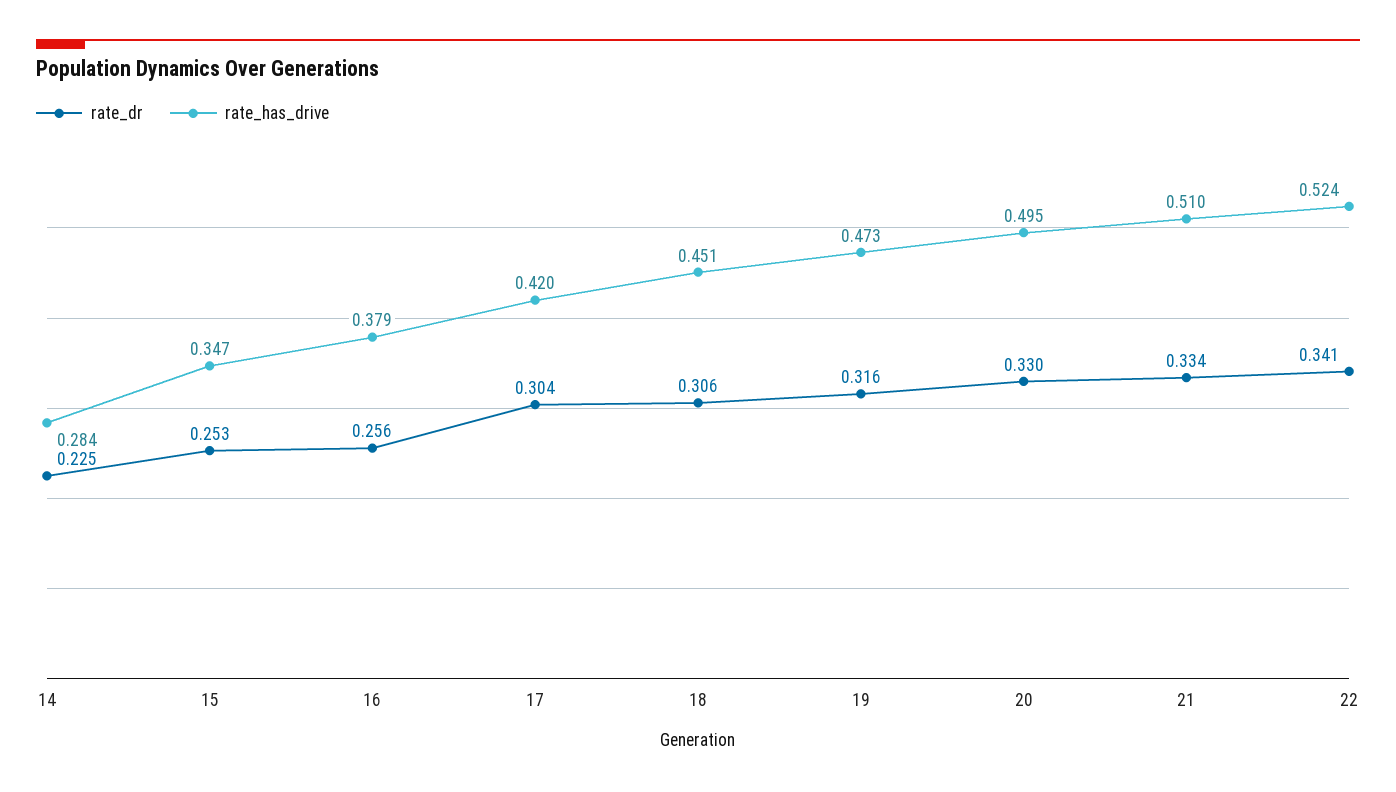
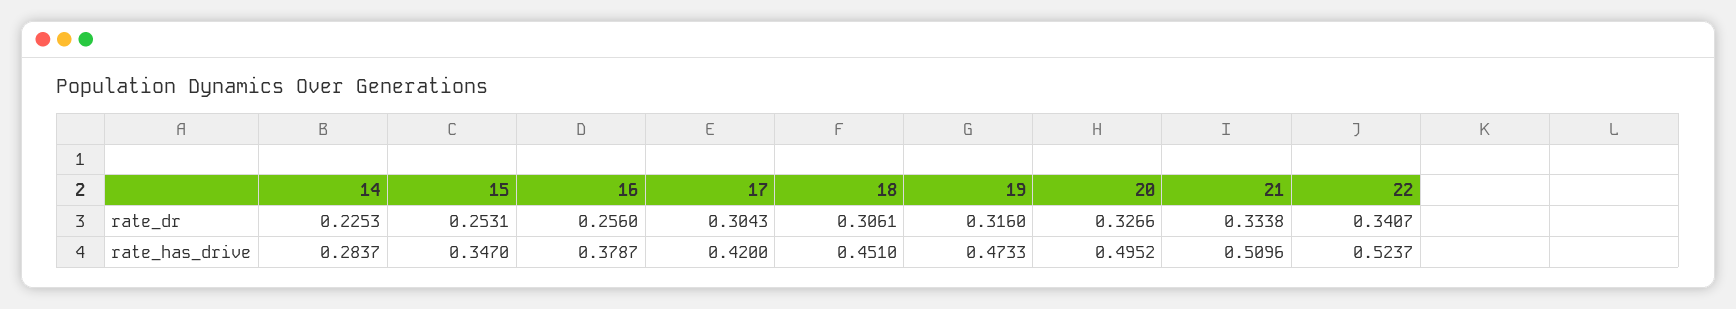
rate_dr, 20: 0.33 -> 0.3266

